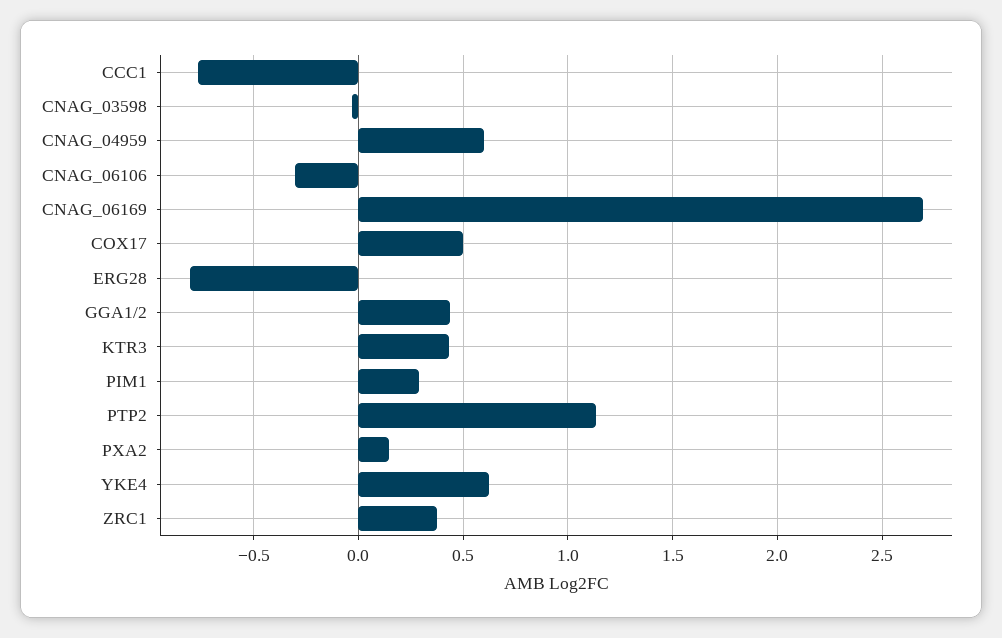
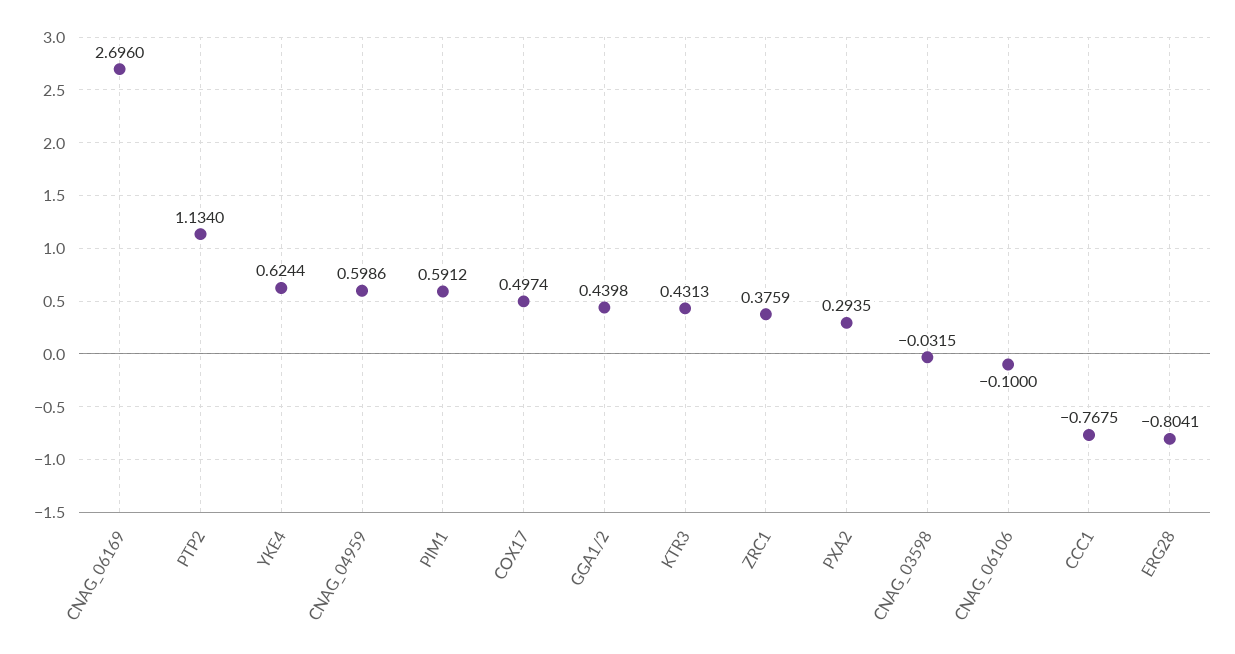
CNAG_06106: -0.3 -> -0.1
PIM1: 0.3 -> 0.5912
PXA2: 0.15 -> 0.2935

